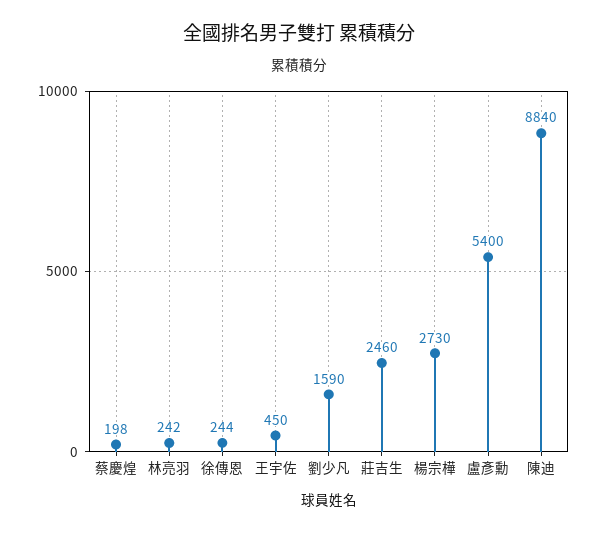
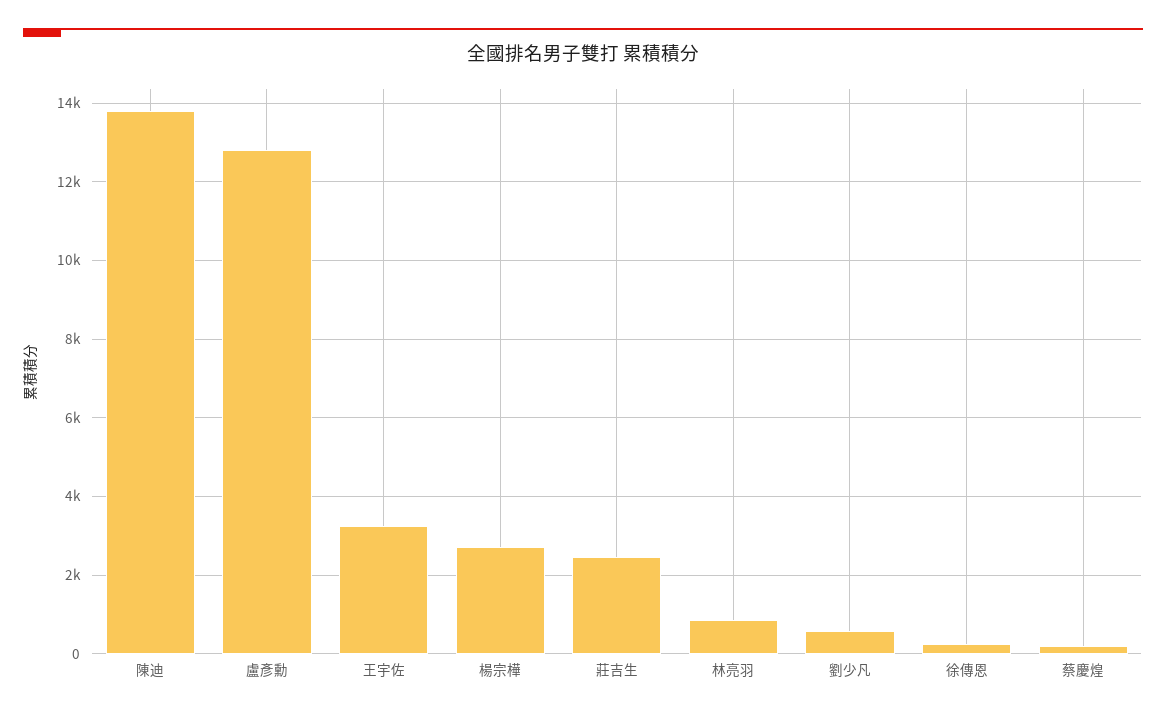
林亮羽: 242 -> 800
王宇佐: 450 -> 3200
劉少凡: 1590 -> 600
盧彥勳: 5400 -> 12800
陳迪: 8840 -> 13800

